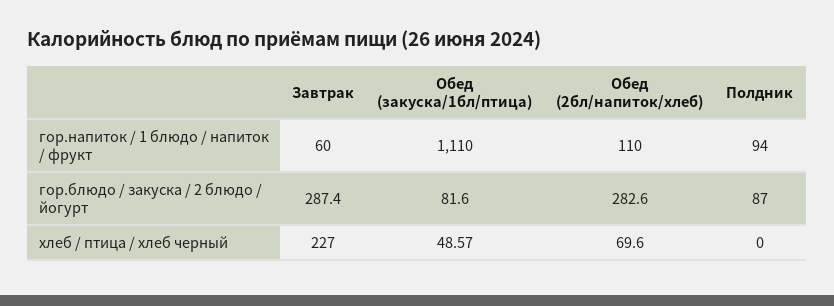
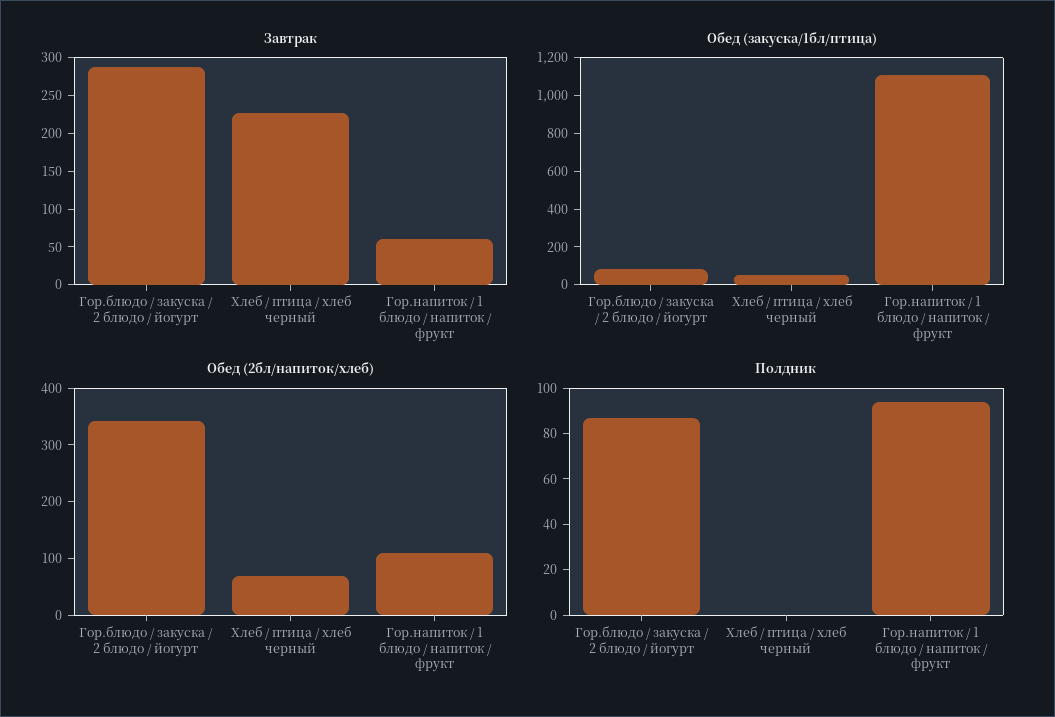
Обед (2бл/напиток/хлеб), гор.блюдо / закуска / 2 блюдо / йогурт: 282.6 -> 340

